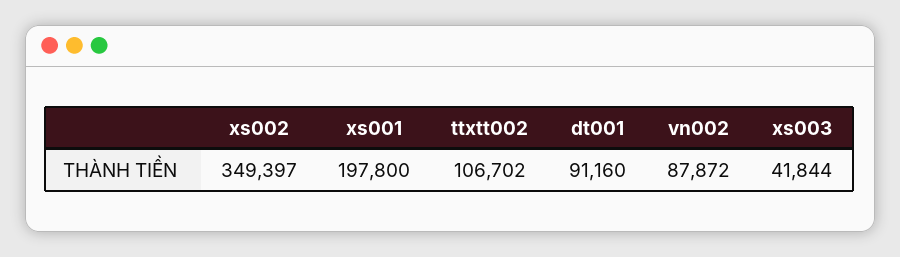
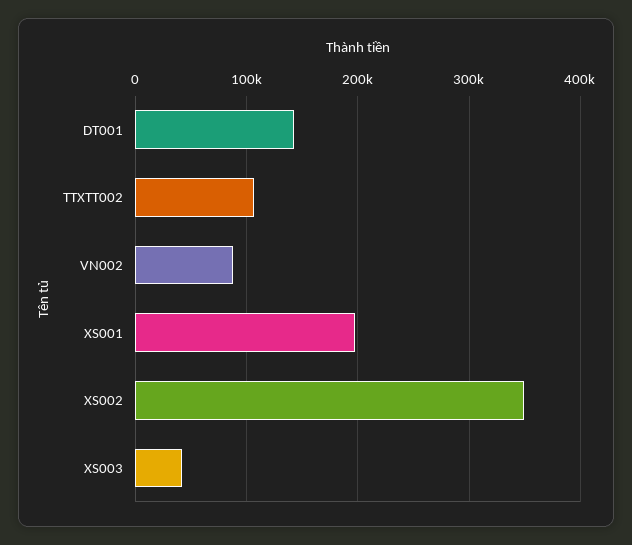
dt001: 91160 -> 140000

